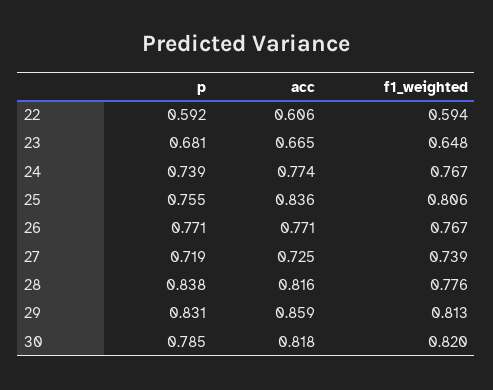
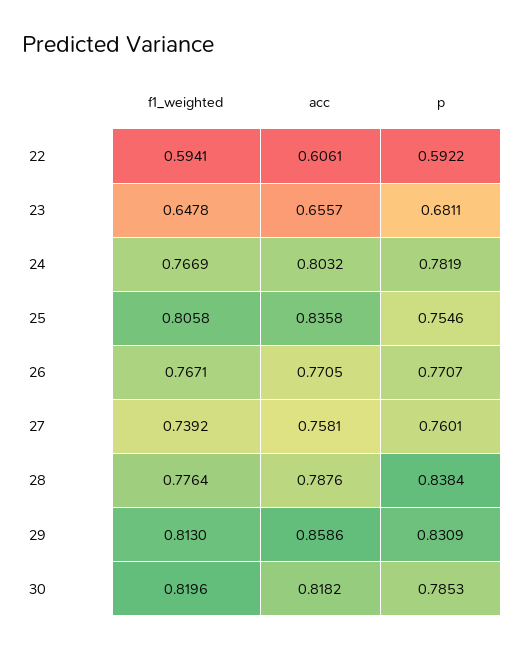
acc, 23: 0.665 -> 0.6557
p, 24: 0.739 -> 0.7819
acc, 24: 0.774 -> 0.8032
p, 27: 0.719 -> 0.7601
acc, 27: 0.725 -> 0.7581
acc, 28: 0.816 -> 0.7876

